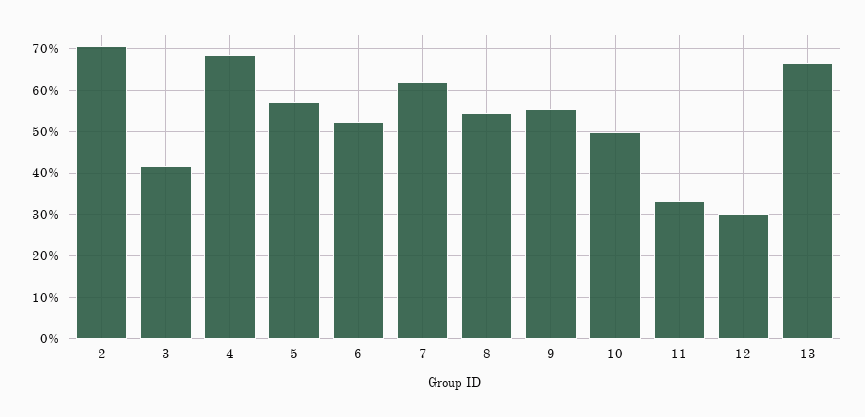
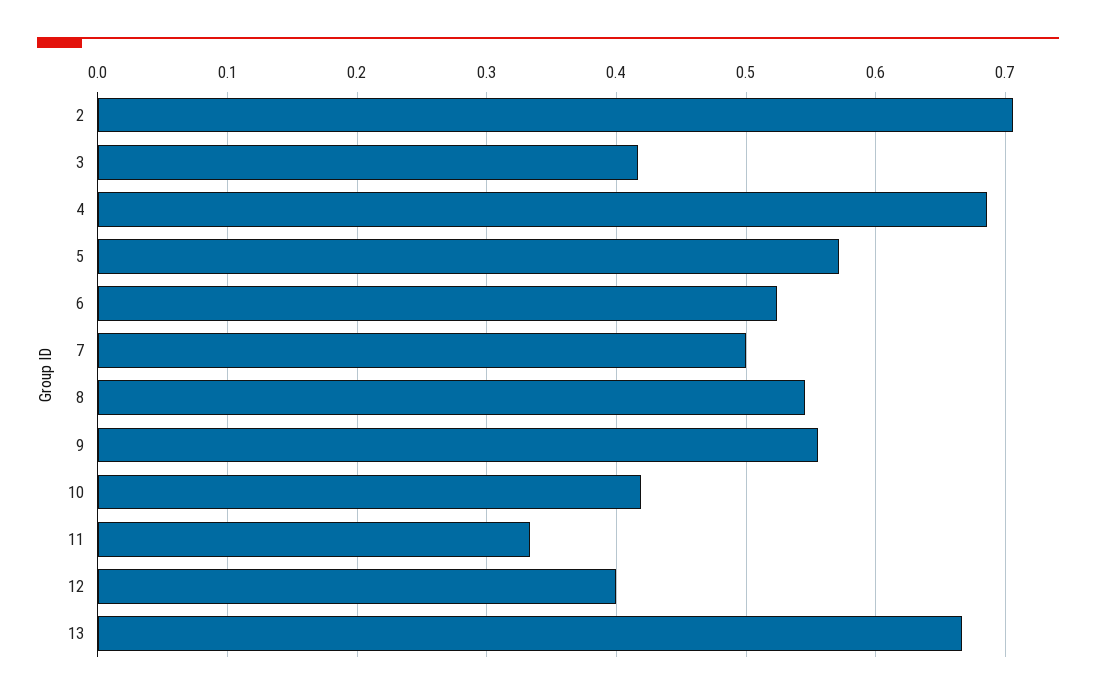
7: 0.62 -> 0.5
10: 0.5 -> 0.42
12: 0.3 -> 0.4

